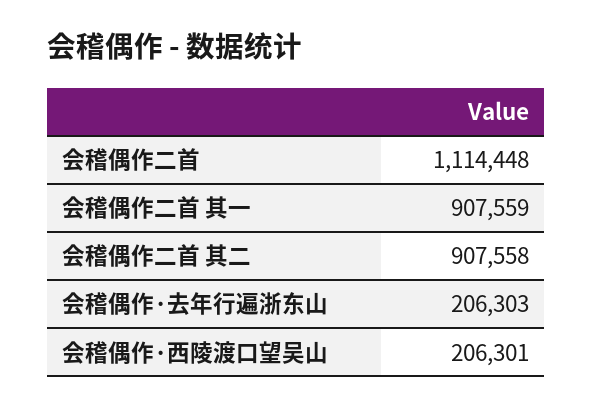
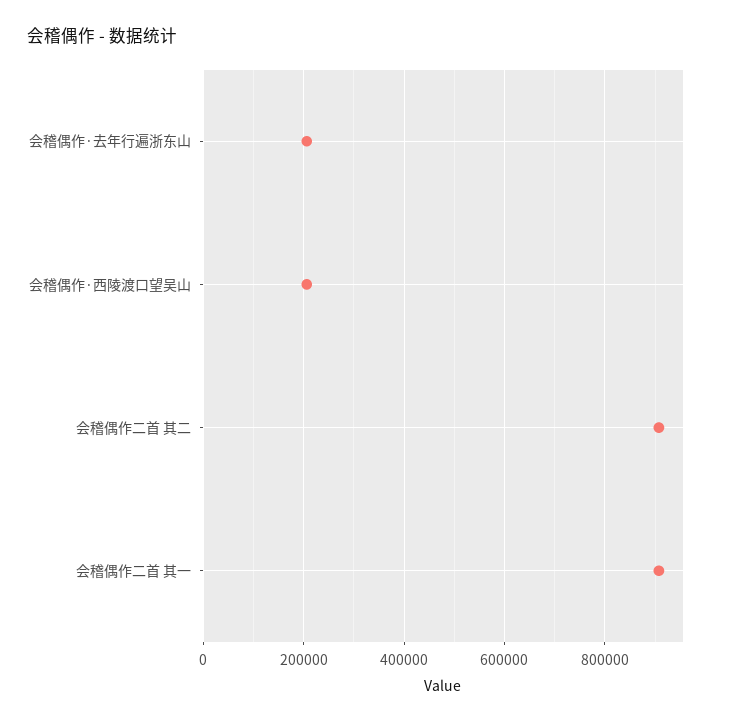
会稽偶作二首: 1114448 -> none

